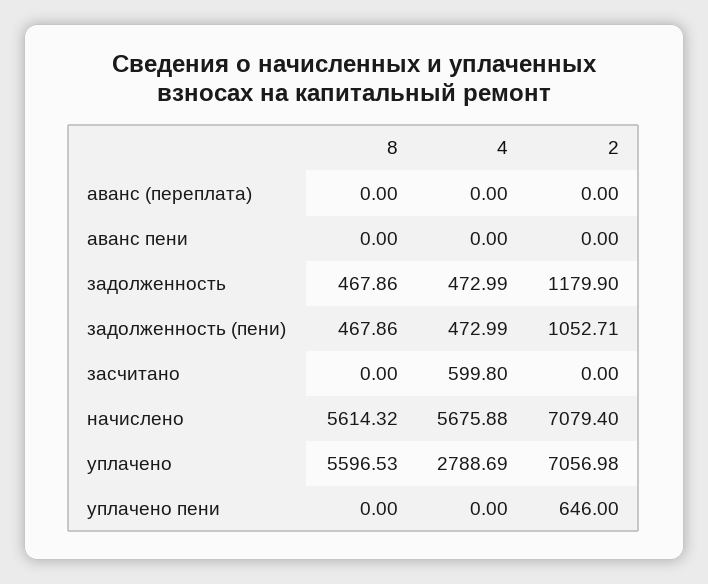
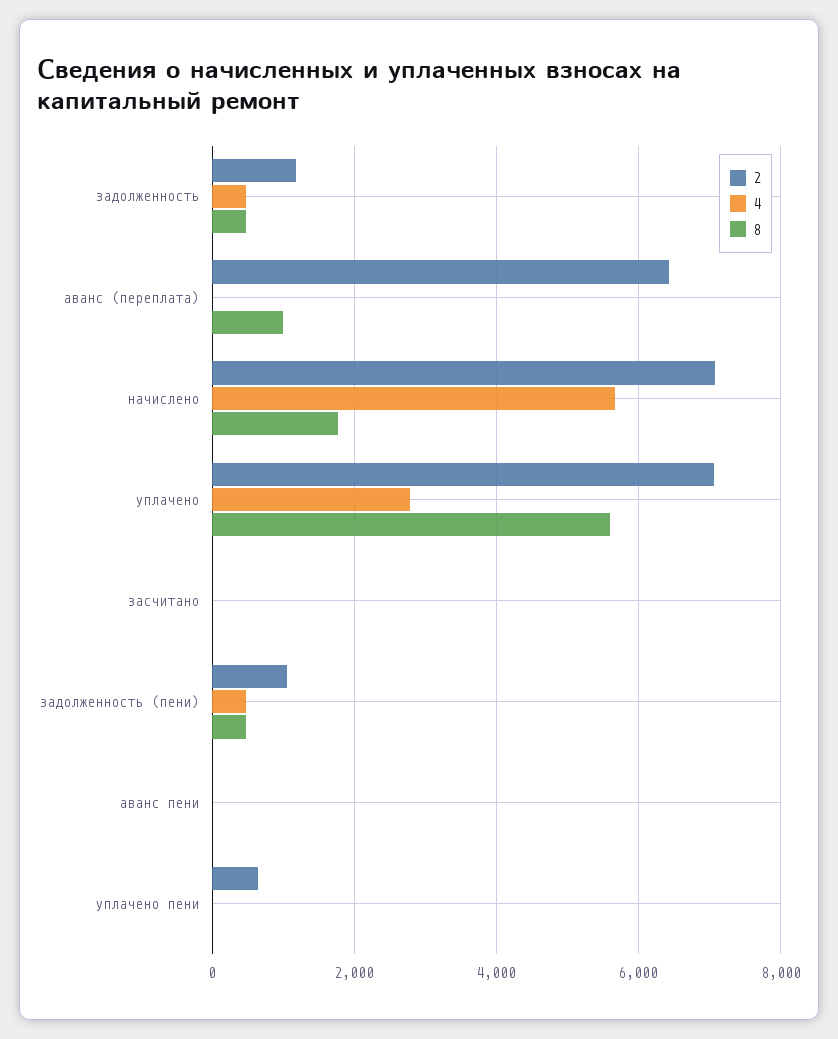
8, аванс (переплата): 0 -> 1000
2, аванс (переплата): 0 -> 6400
4, засчитано: 599.8 -> 0
8, начислено: 5614.32 -> 1800

